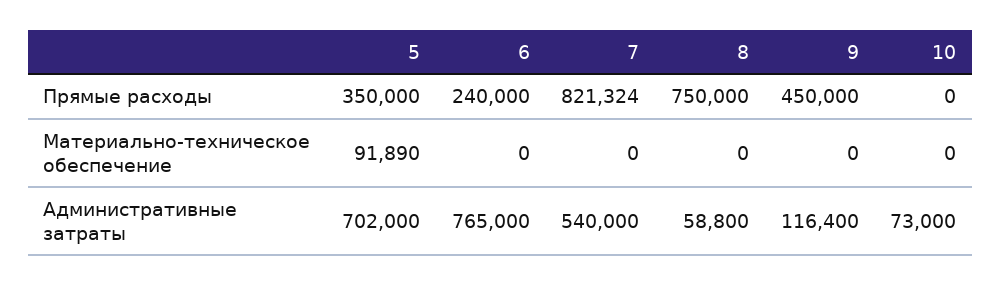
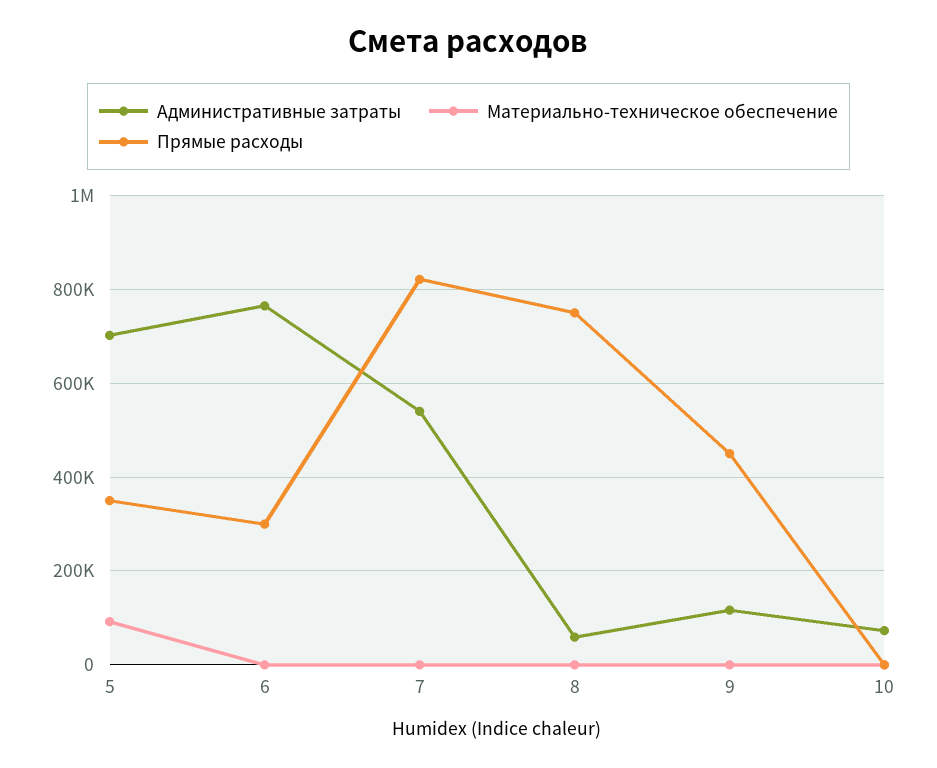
Прямые расходы, 6: 240000 -> 300000

